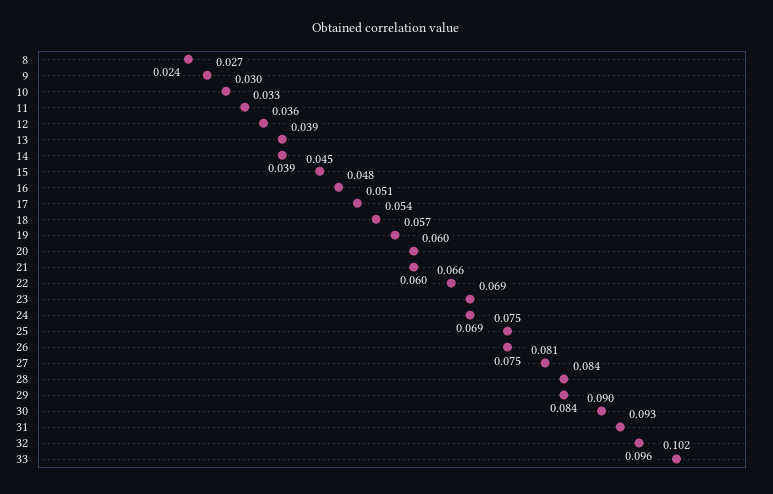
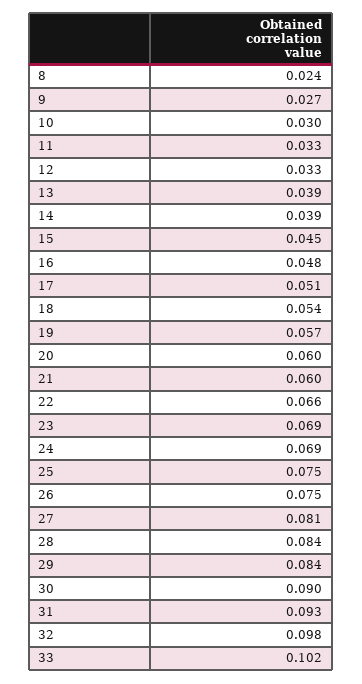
12: 0.036 -> 0.033
32: 0.096 -> 0.098

